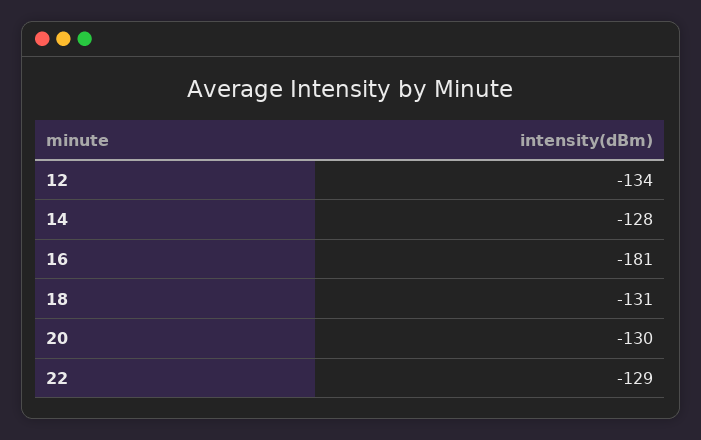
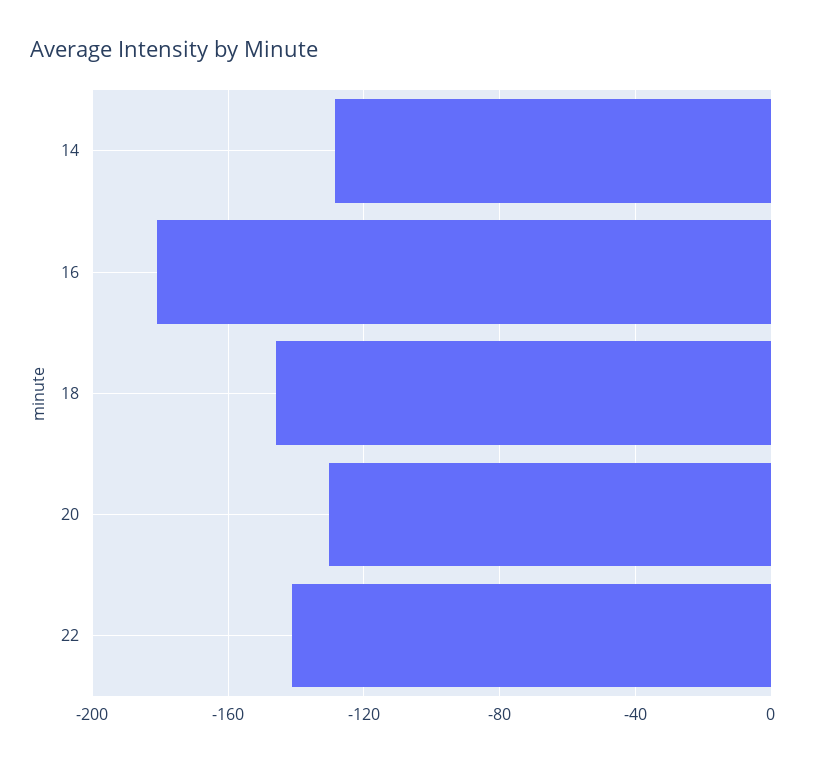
12: -134 -> none
18: -131 -> -145
22: -129 -> -140

